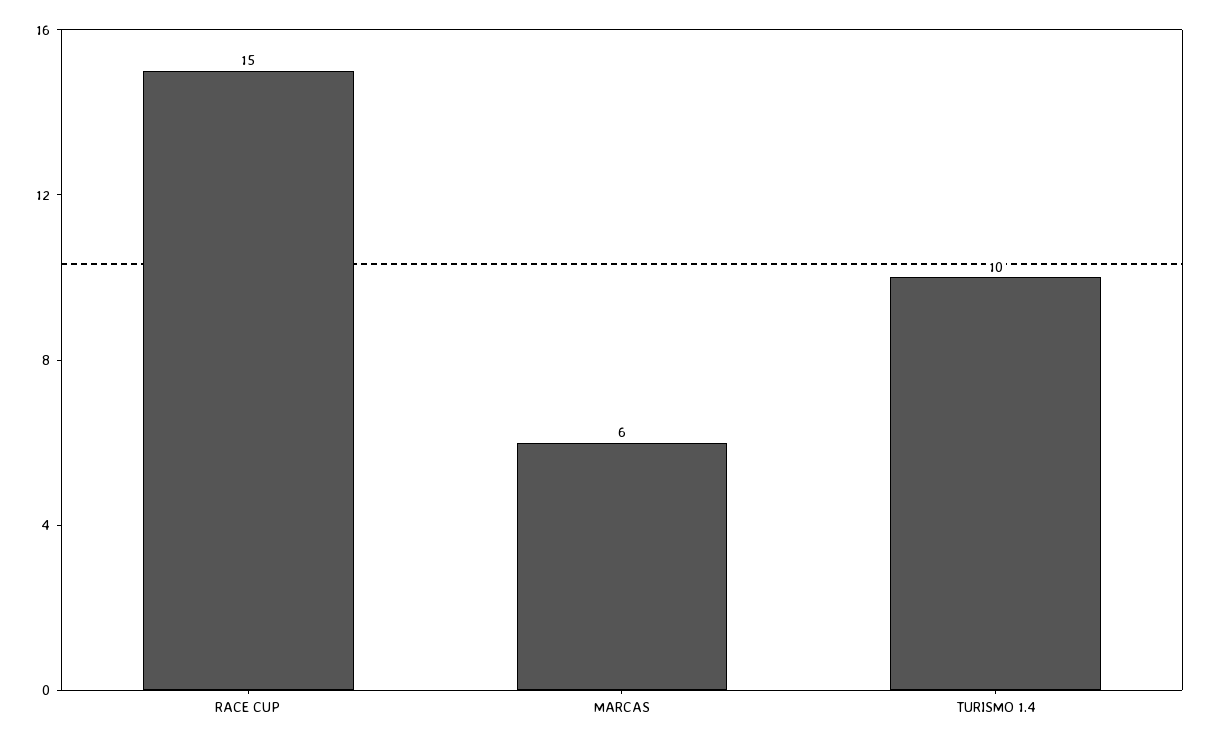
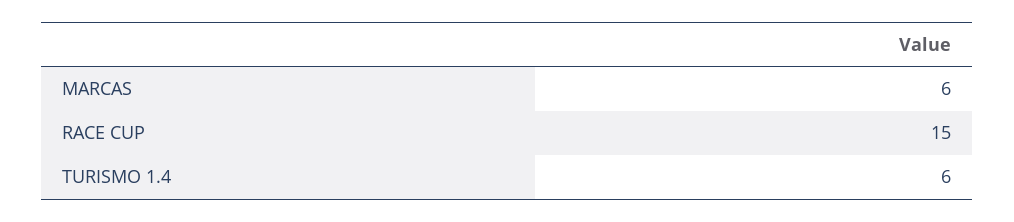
TURISMO 1.4: 10 -> 6

